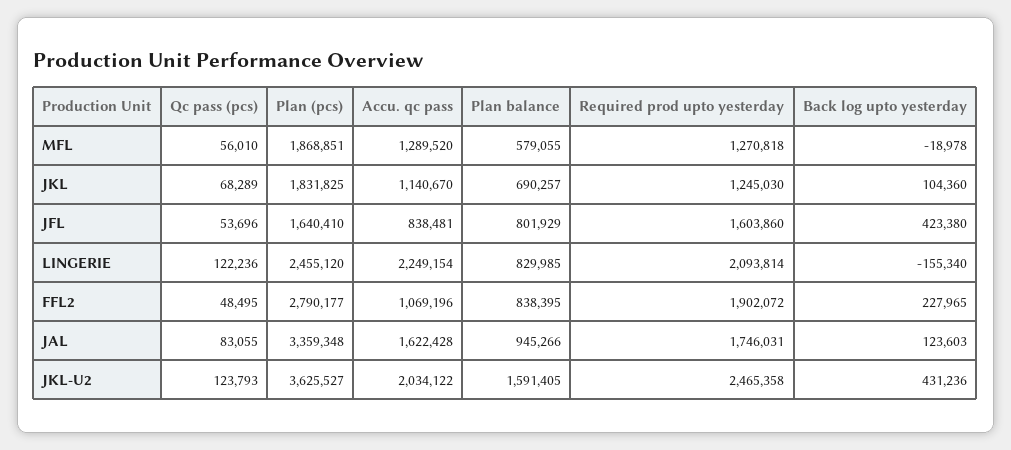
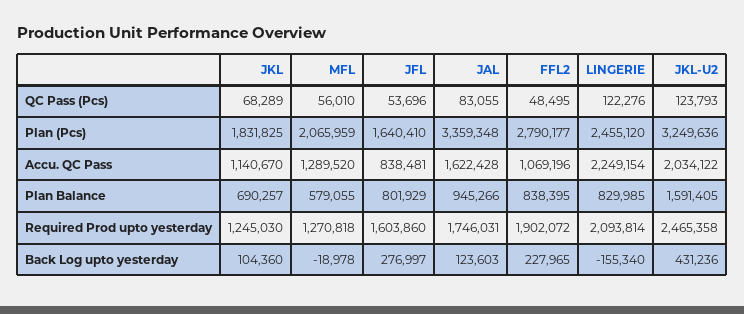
Plan (pcs), MFL: 1868851 -> 2065959
Back log upto yesterday, JFL: 423380 -> 276997
Qc pass (pcs), LINGERIE: 122236 -> 122276
Plan (pcs), JKL-U2: 3625527 -> 3249636

